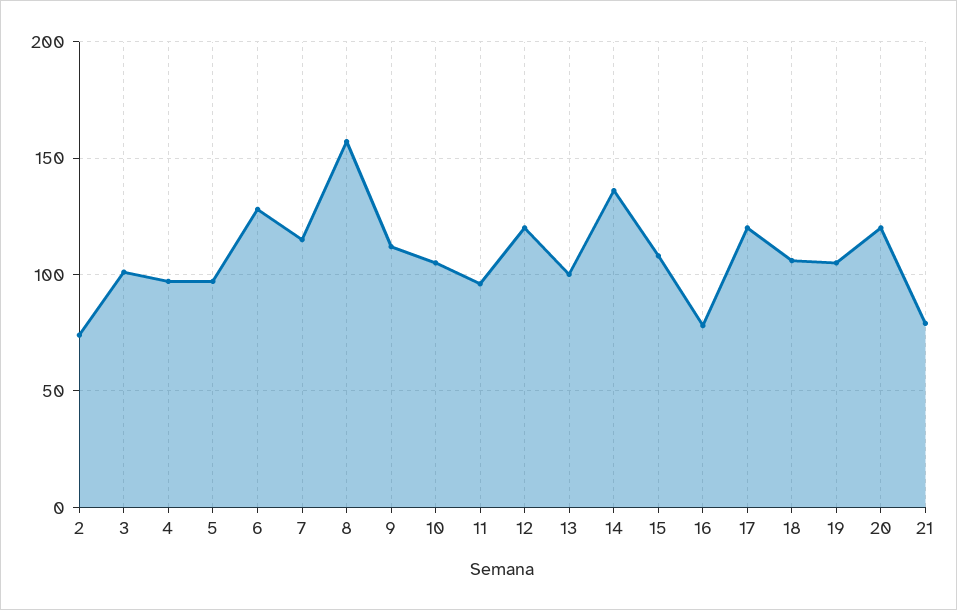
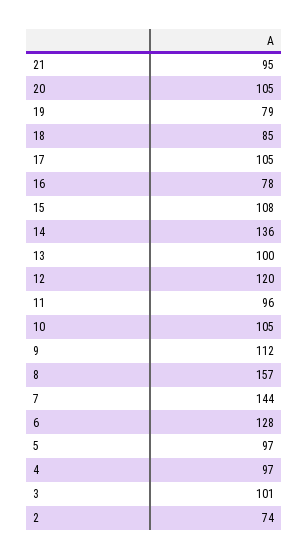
7: 115 -> 144
17: 120 -> 105
18: 105 -> 85
19: 105 -> 79
20: 120 -> 105
21: 80 -> 95

